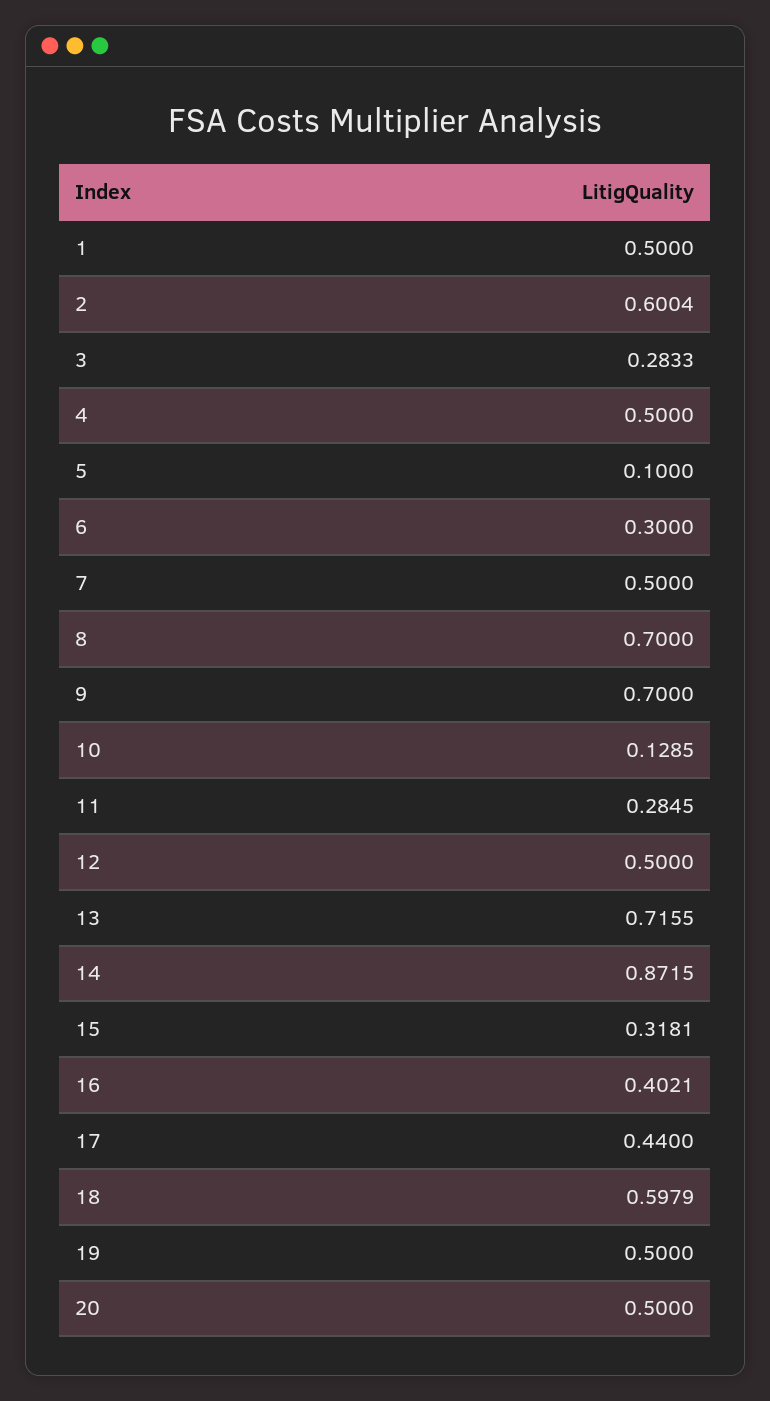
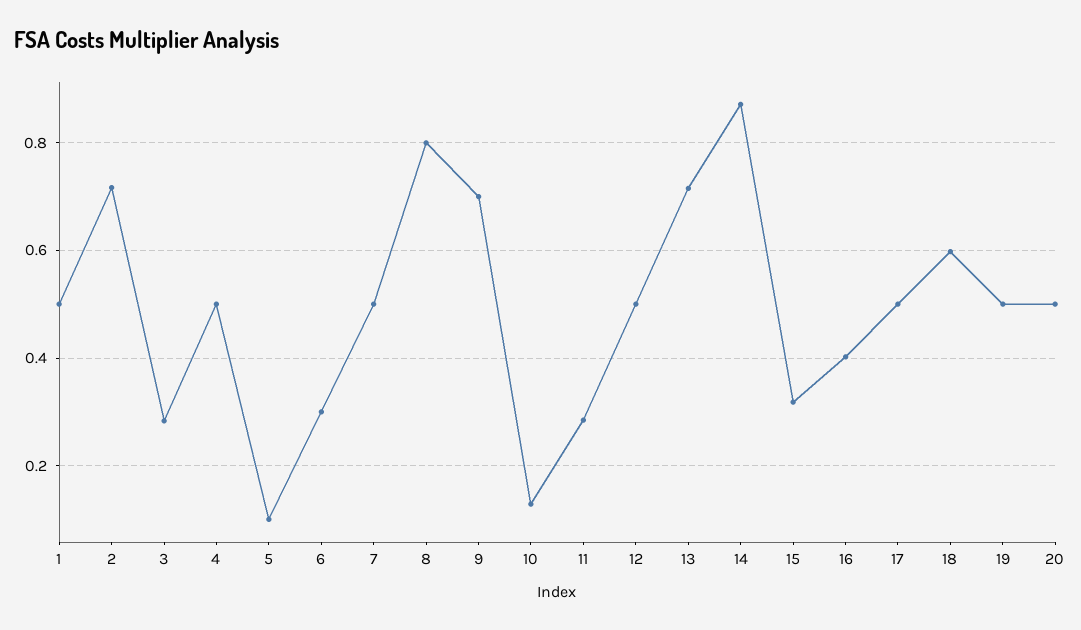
2: 0.6004 -> 0.72
8: 0.7 -> 0.8
17: 0.44 -> 0.5

